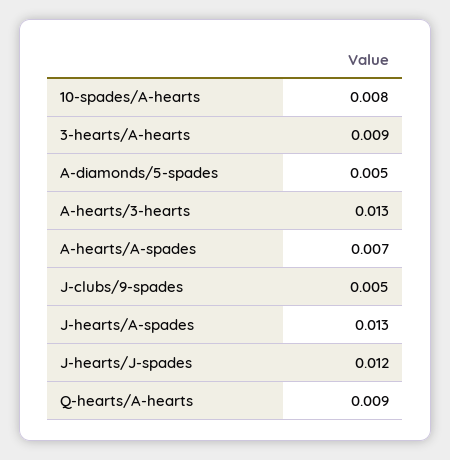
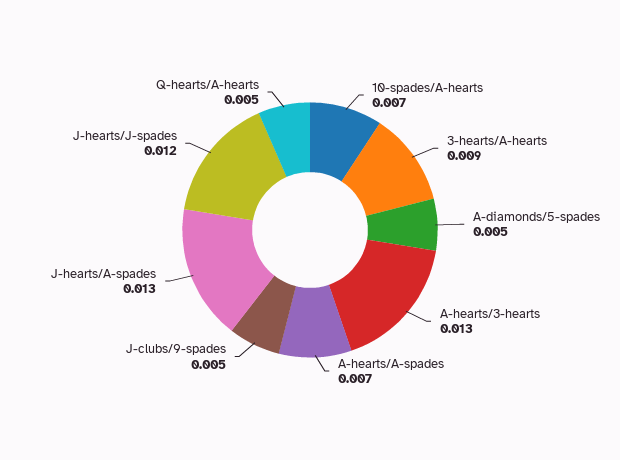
10-spades/A-hearts: 0.008 -> 0.007
Q-hearts/A-hearts: 0.009 -> 0.005

